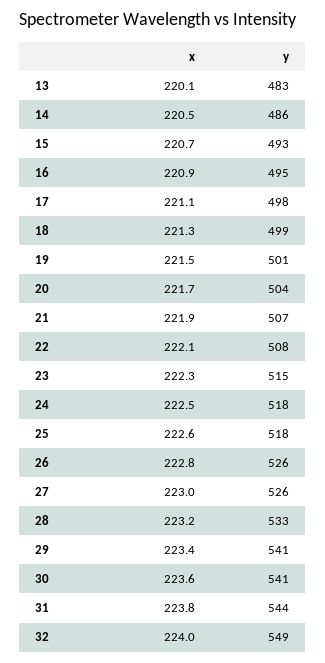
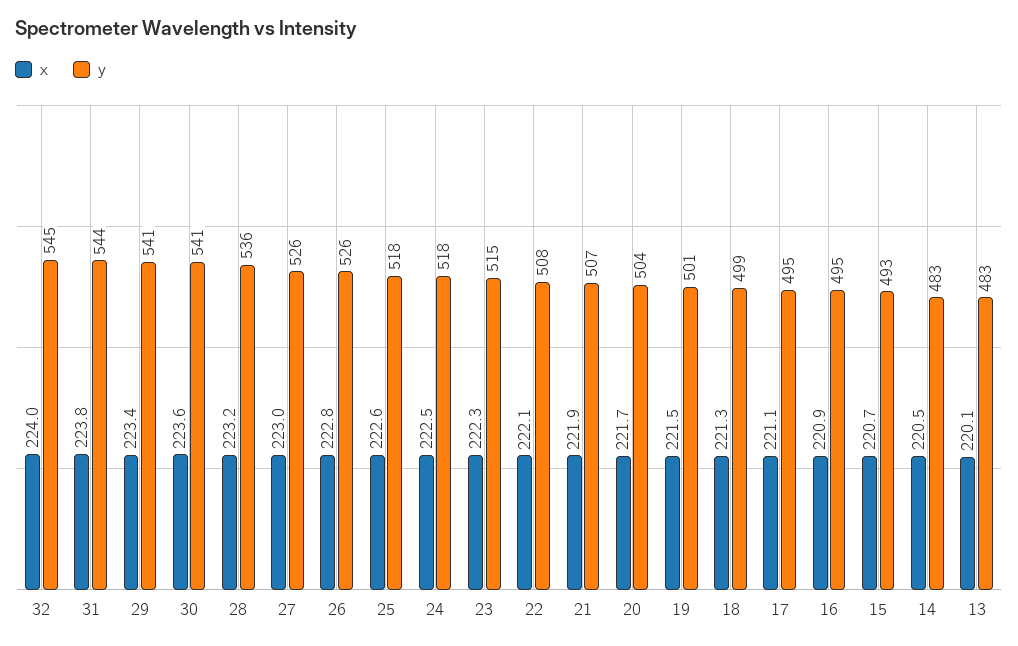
y, 14: 486 -> 483
y, 17: 498 -> 495
y, 28: 533 -> 536
y, 32: 549 -> 545

